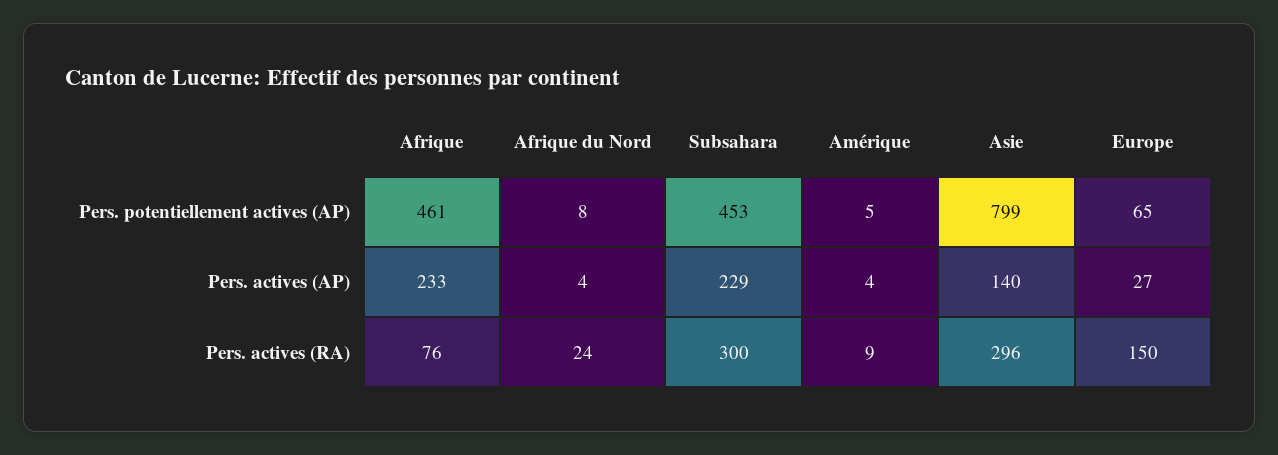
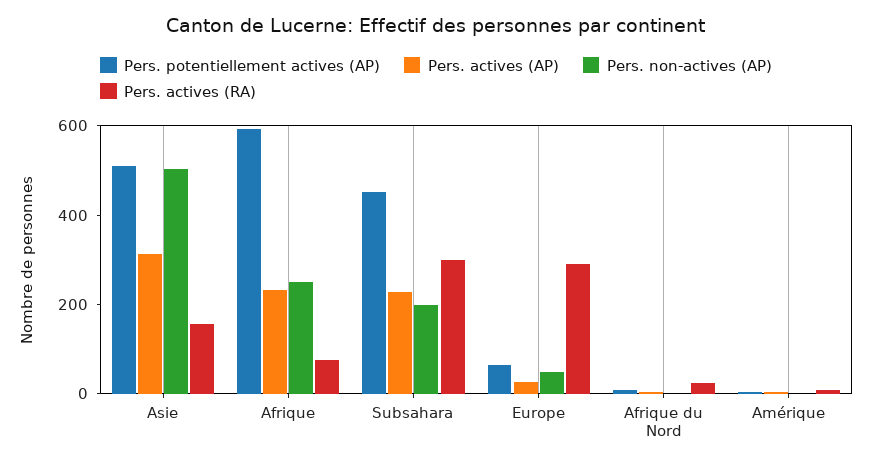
Pers. potentiellement actives (AP), Afrique: 461 -> 600
Pers. potentiellement actives (AP), Asie: 799 -> 500
Pers. actives (AP), Asie: 140 -> 300
Pers. actives (RA), Asie: 296 -> 150
Pers. actives (RA), Europe: 150 -> 300
Pers. non-actives (AP), Asie: none -> 500
Pers. non-actives (AP), Afrique: none -> 250
Pers. non-actives (AP), Subsahara: none -> 200
Pers. non-actives (AP), Europe: none -> 50
Pers. non-actives (AP), Afrique du Nord: none -> 0
Pers. non-actives (AP), Amérique: none -> 0

